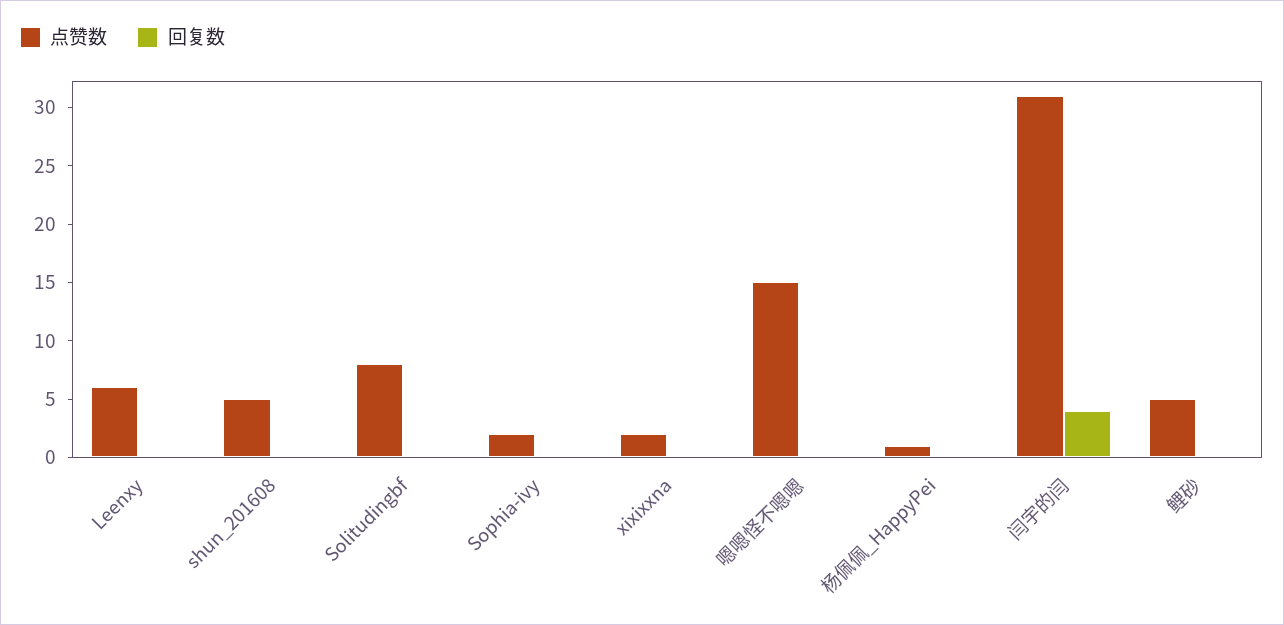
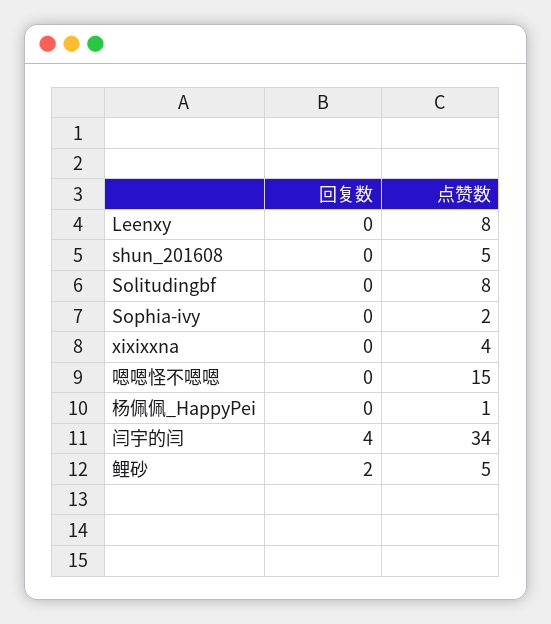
点赞数, Leenxy: 6 -> 8
点赞数, xixixxna: 2 -> 4
点赞数, 闫宇的闫: 31 -> 34
回复数, 鲤砂: 0 -> 2

